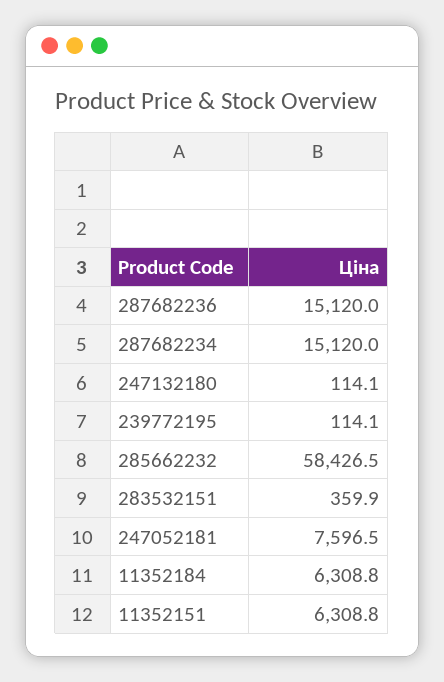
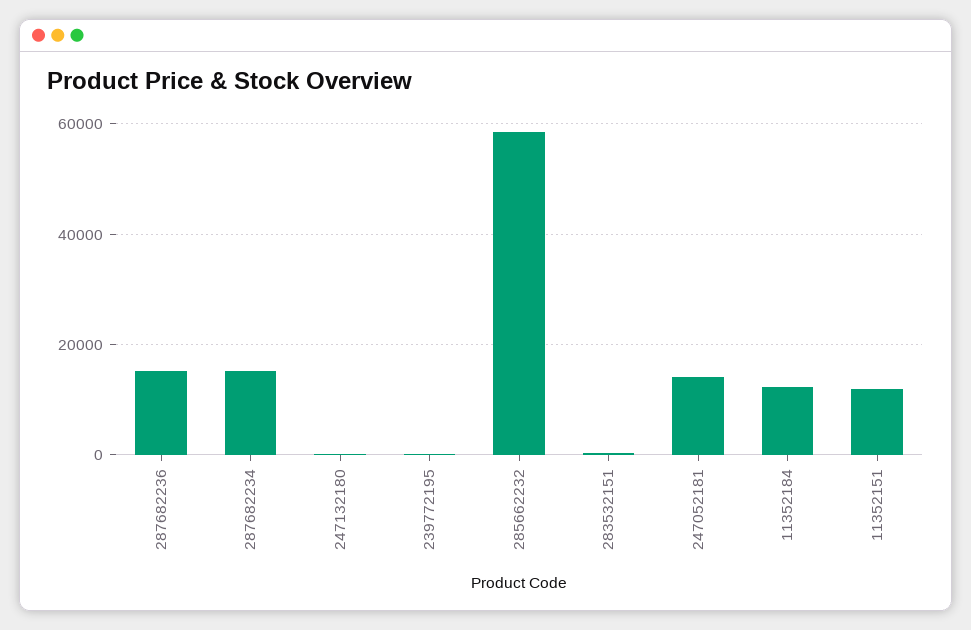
247052181: 7596.5 -> 14000
11352184: 6308.8 -> 12000
11352151: 6308.8 -> 12000

